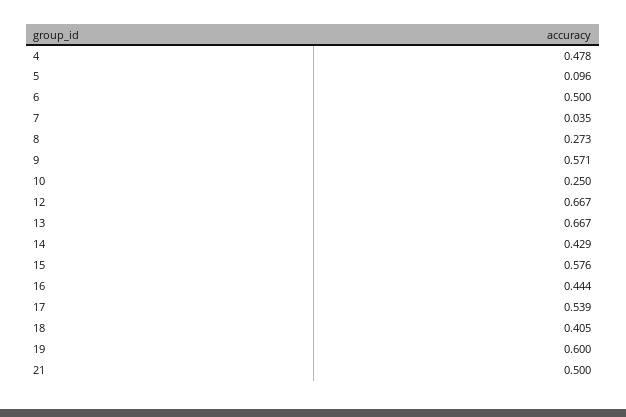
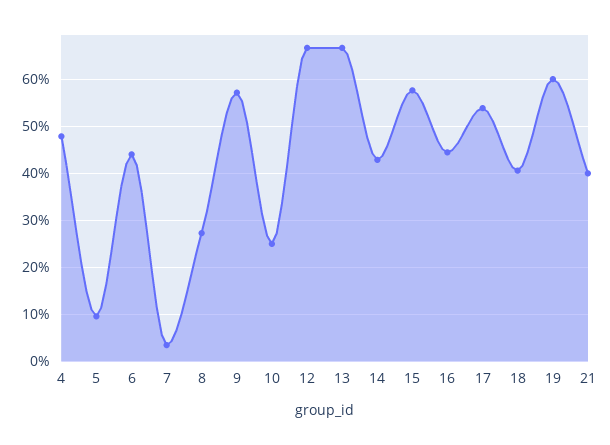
6: 0.5 -> 0.44
21: 0.5 -> 0.4

